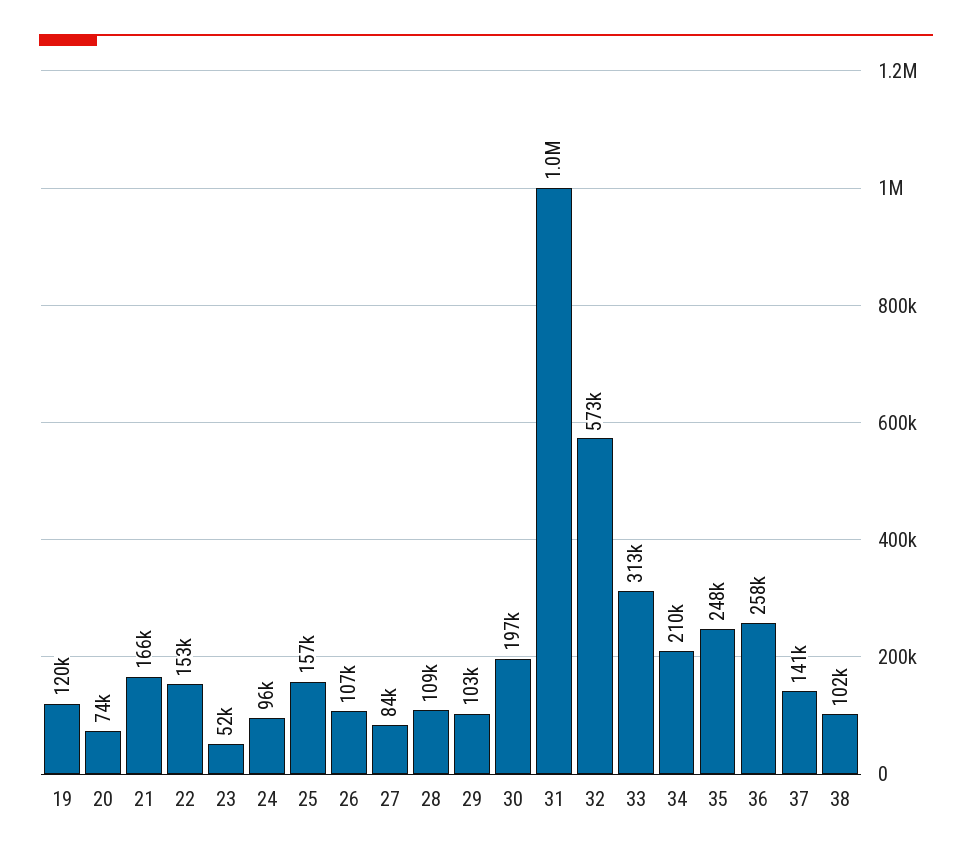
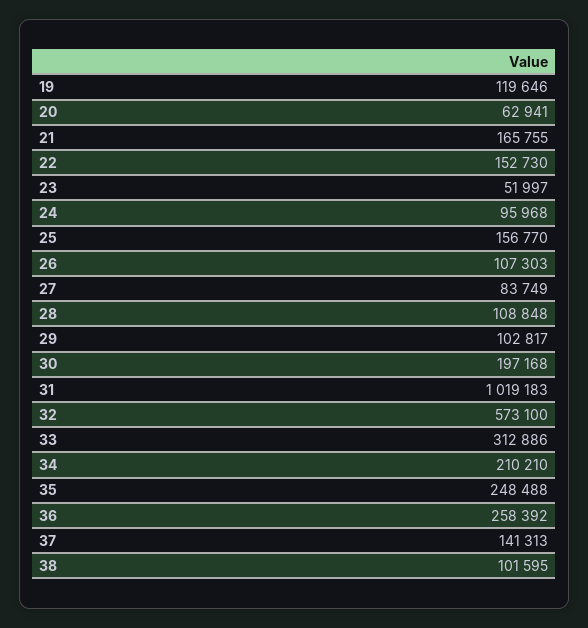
20: 74000 -> 62941

